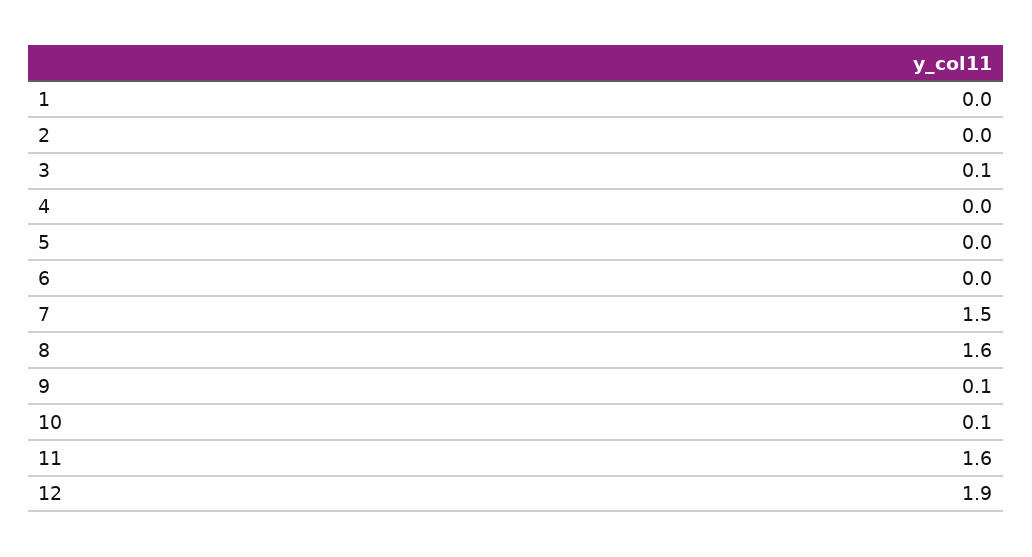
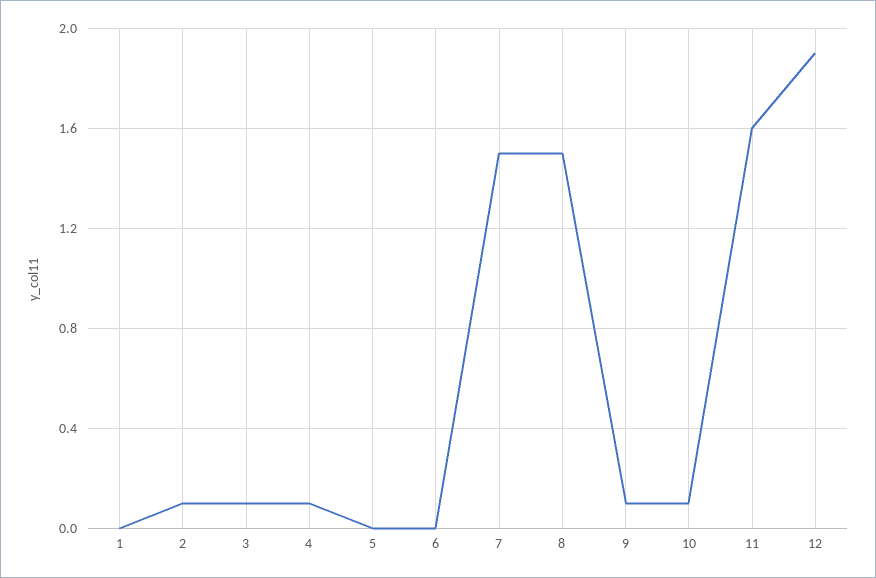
2: 0 -> 0.1
4: 0 -> 0.1
8: 1.6 -> 1.5

